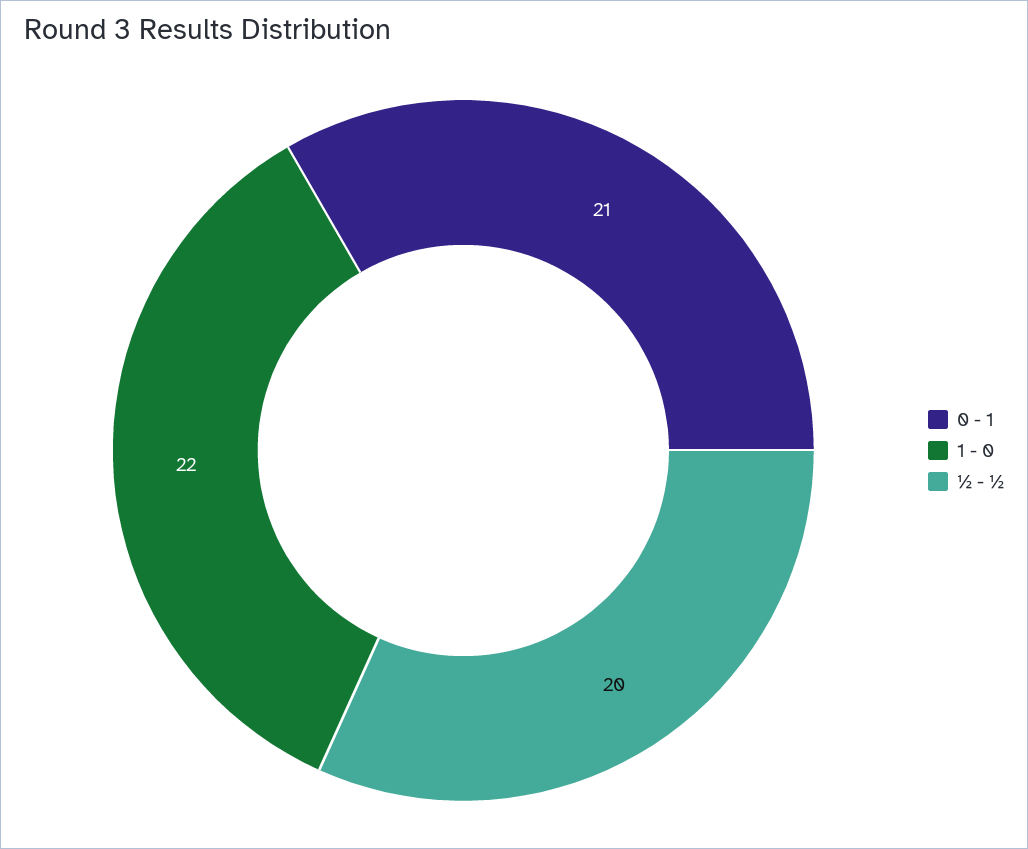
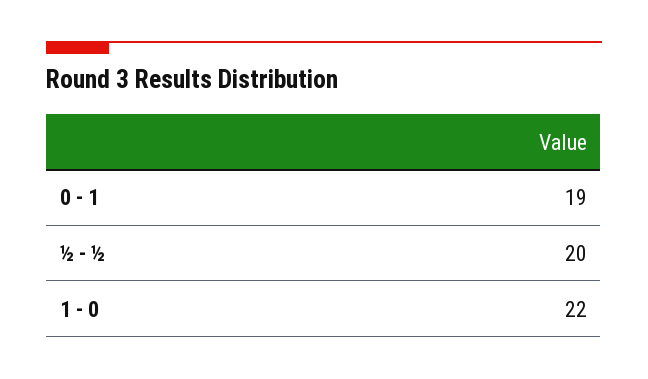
0 - 1: 21 -> 19

